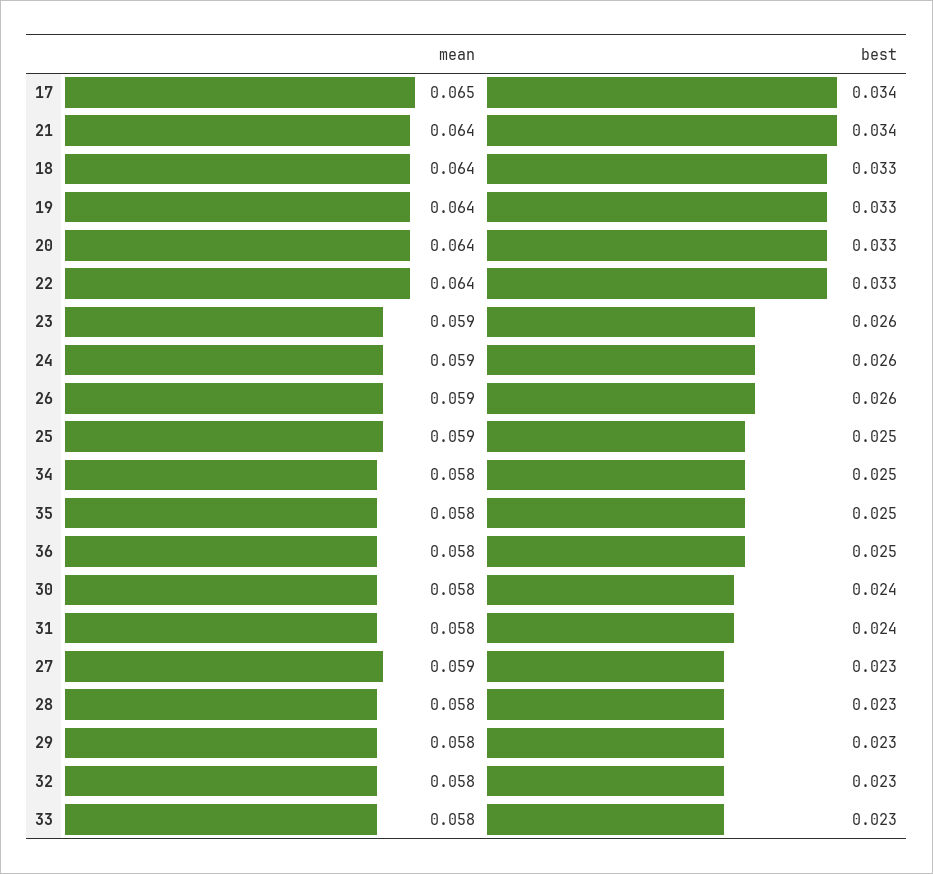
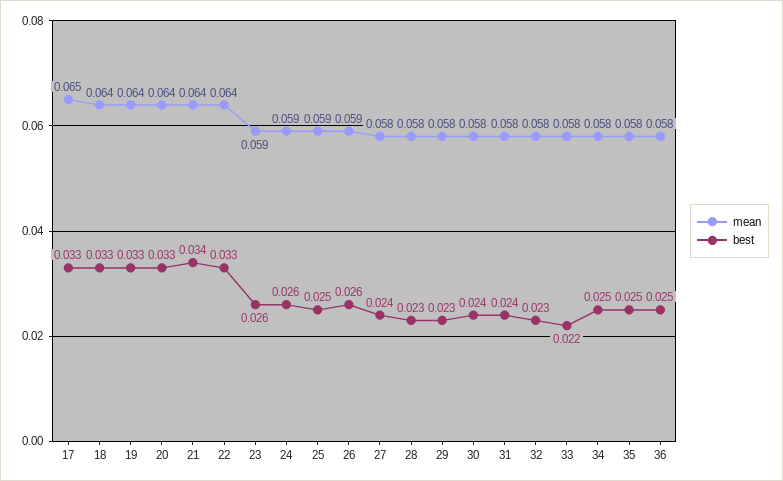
best, 17: 0.034 -> 0.033
mean, 27: 0.059 -> 0.058
best, 27: 0.023 -> 0.024
best, 33: 0.023 -> 0.022

